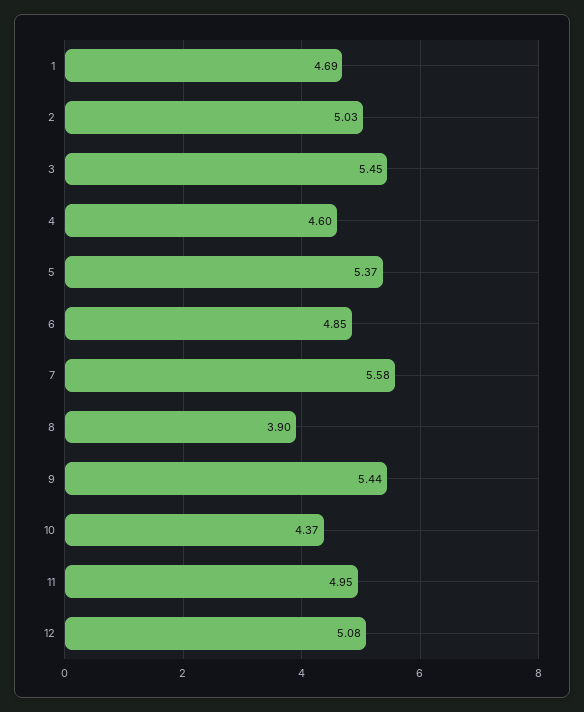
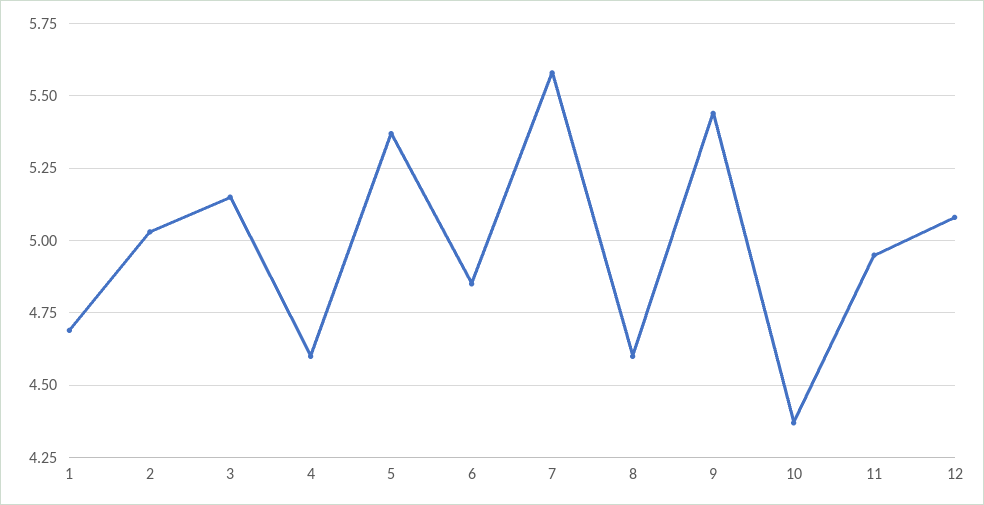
3: 5.45 -> 5.15
8: 3.9 -> 4.6

